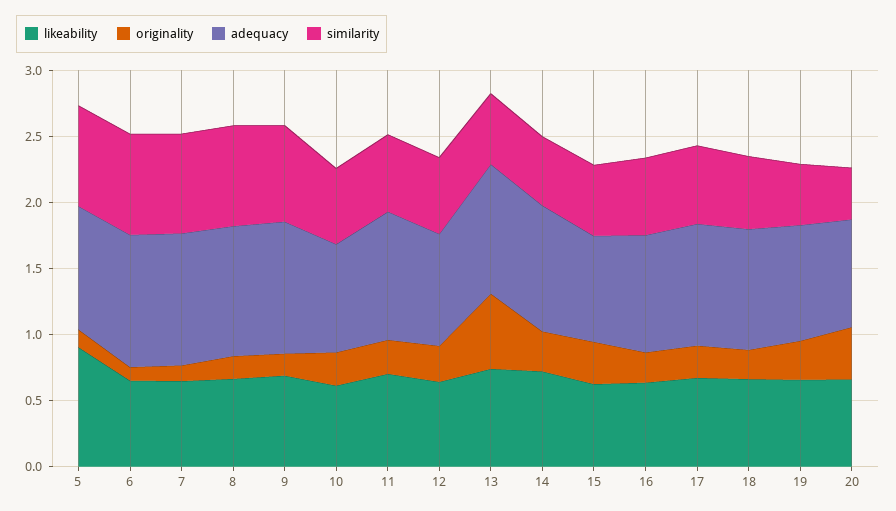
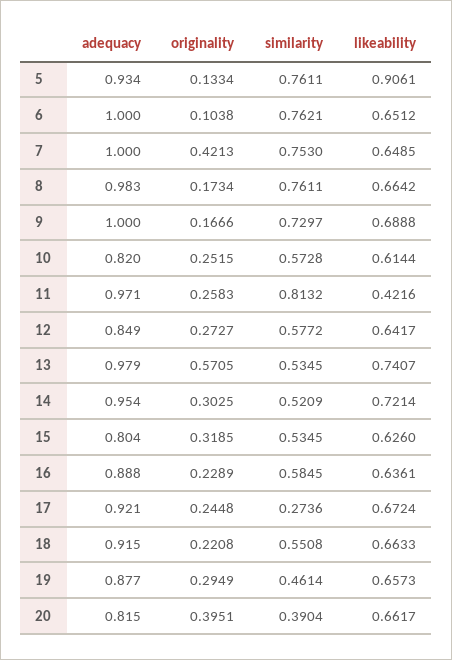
originality, 7: 0.1 -> 0.4213
likeability, 11: 0.7 -> 0.4216
similarity, 11: 0.6 -> 0.8132
similarity, 17: 0.6 -> 0.2736

